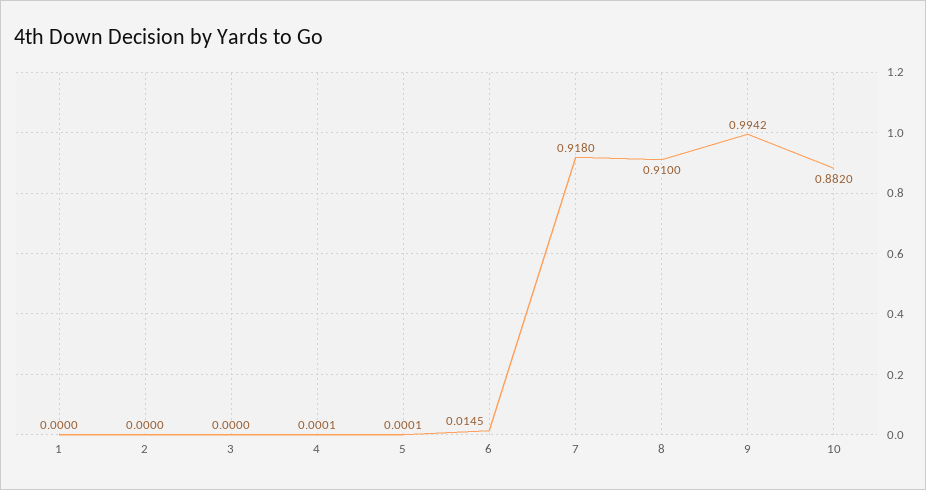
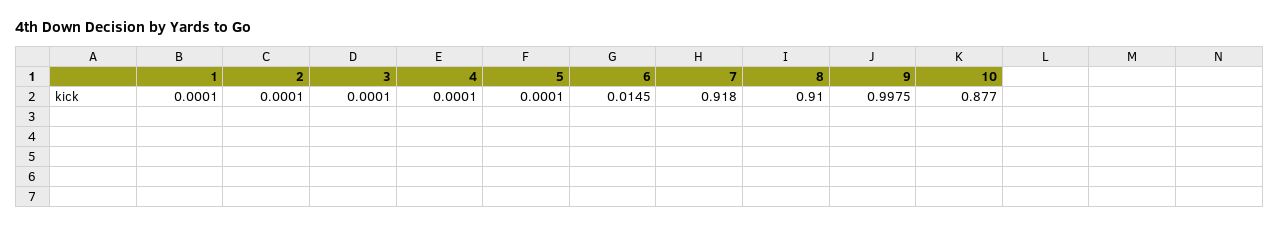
1: 0 -> 0.0001
2: 0 -> 0.0001
3: 0 -> 0.0001
9: 0.9942 -> 0.9975
10: 0.882 -> 0.877

